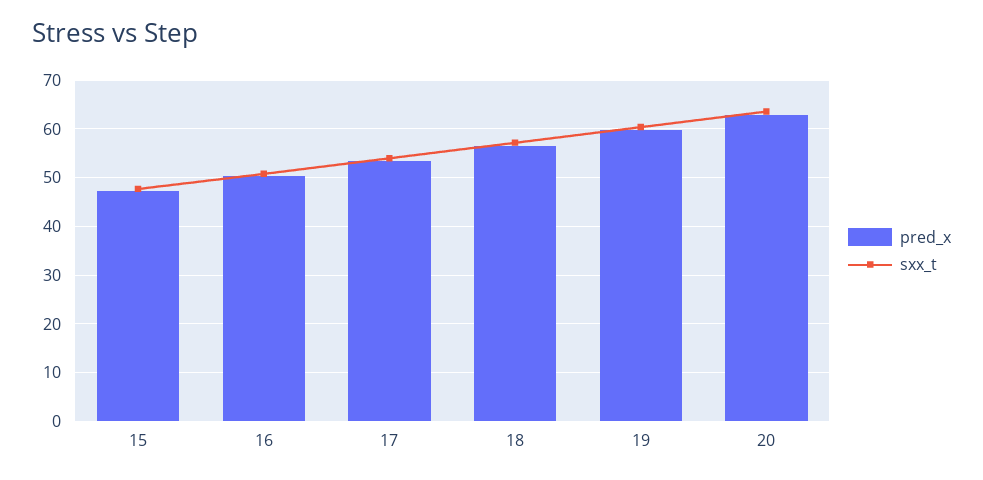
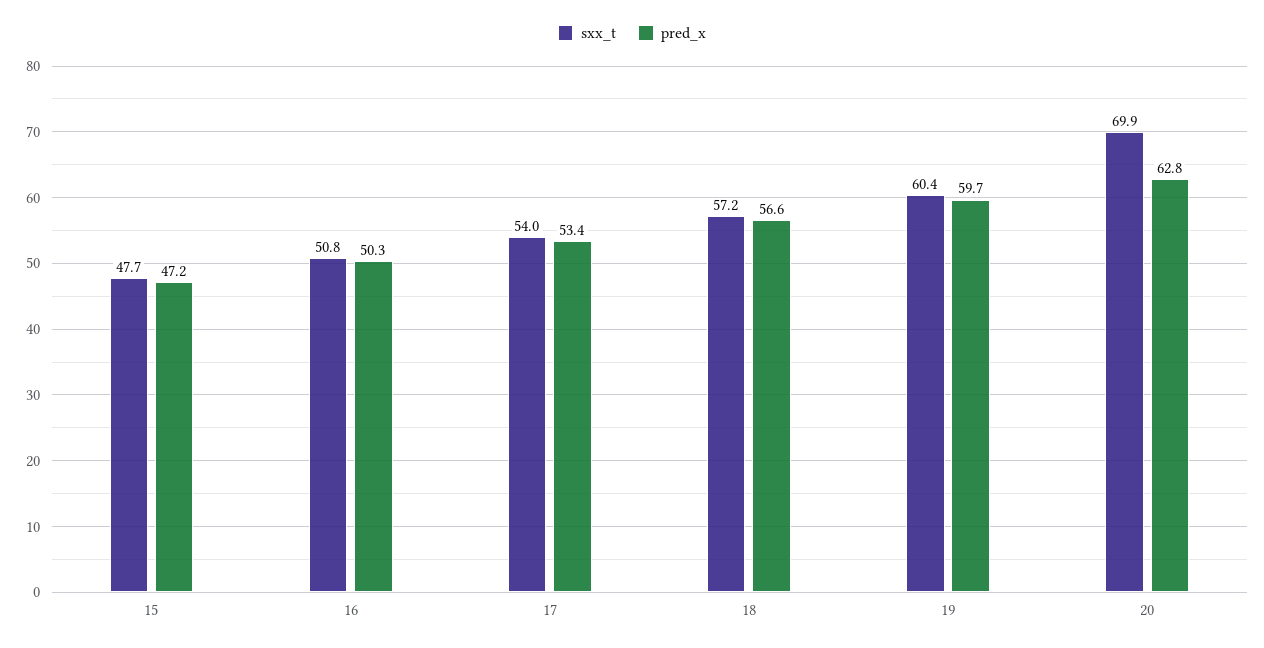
sxx_t, 20: 64 -> 69.9

